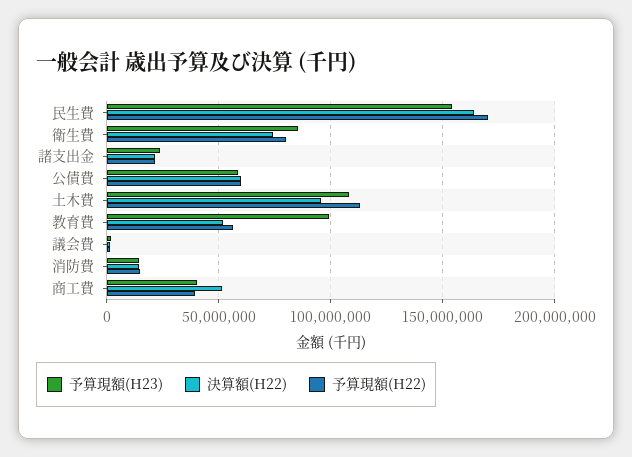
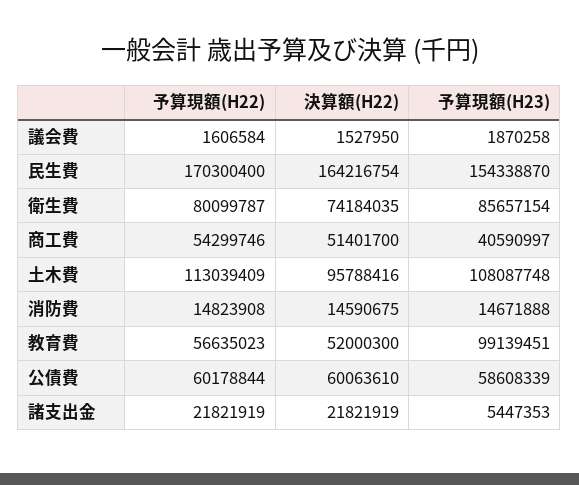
予算現額(H23), 諸支出金: 25000000 -> 5447353
予算現額(H22), 商工費: 40000000 -> 54299746

